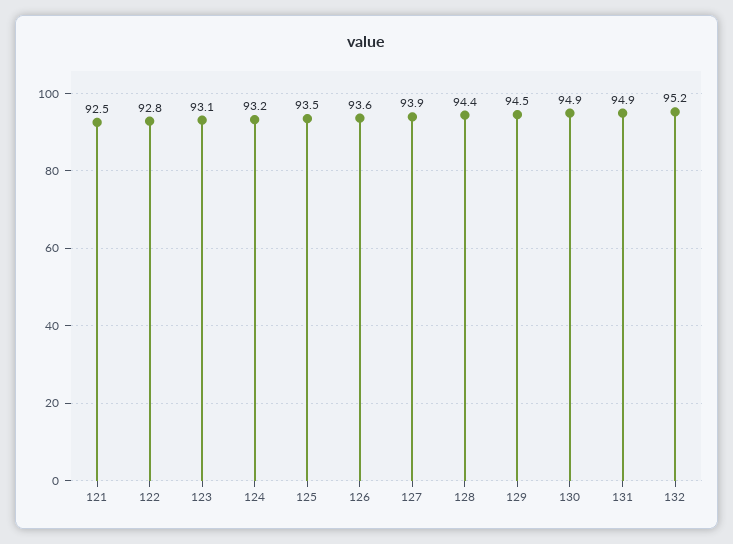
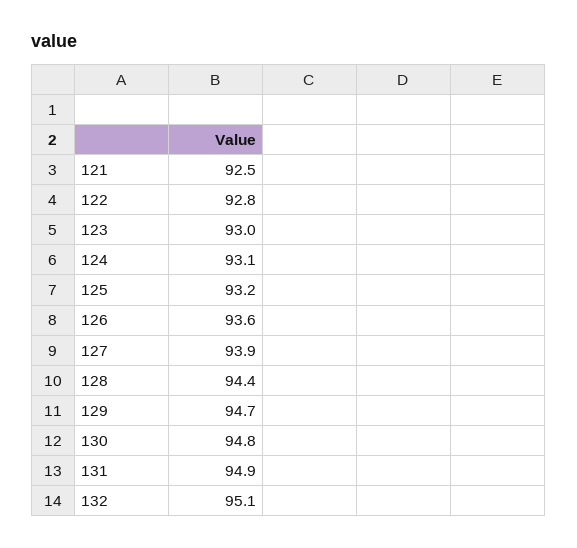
123: 93.1 -> 93
124: 93.2 -> 93.1
125: 93.5 -> 93.2
129: 94.5 -> 94.7
130: 94.9 -> 94.8
132: 95.2 -> 95.1

